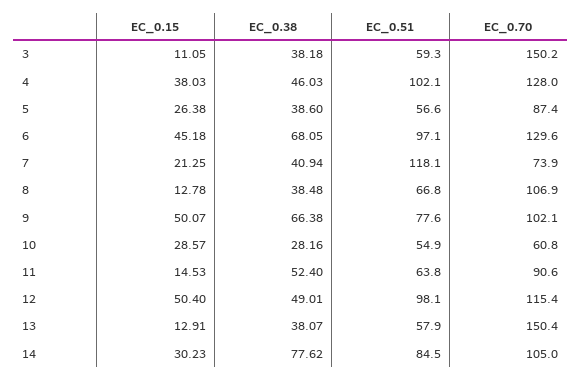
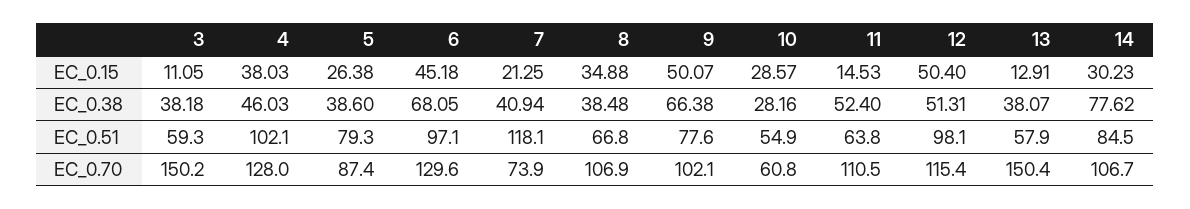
EC_0.51, 5: 56.6 -> 79.3
EC_0.15, 8: 12.78 -> 34.88
EC_0.70, 11: 90.6 -> 110.5
EC_0.38, 12: 49.01 -> 51.31
EC_0.70, 14: 105 -> 106.7

